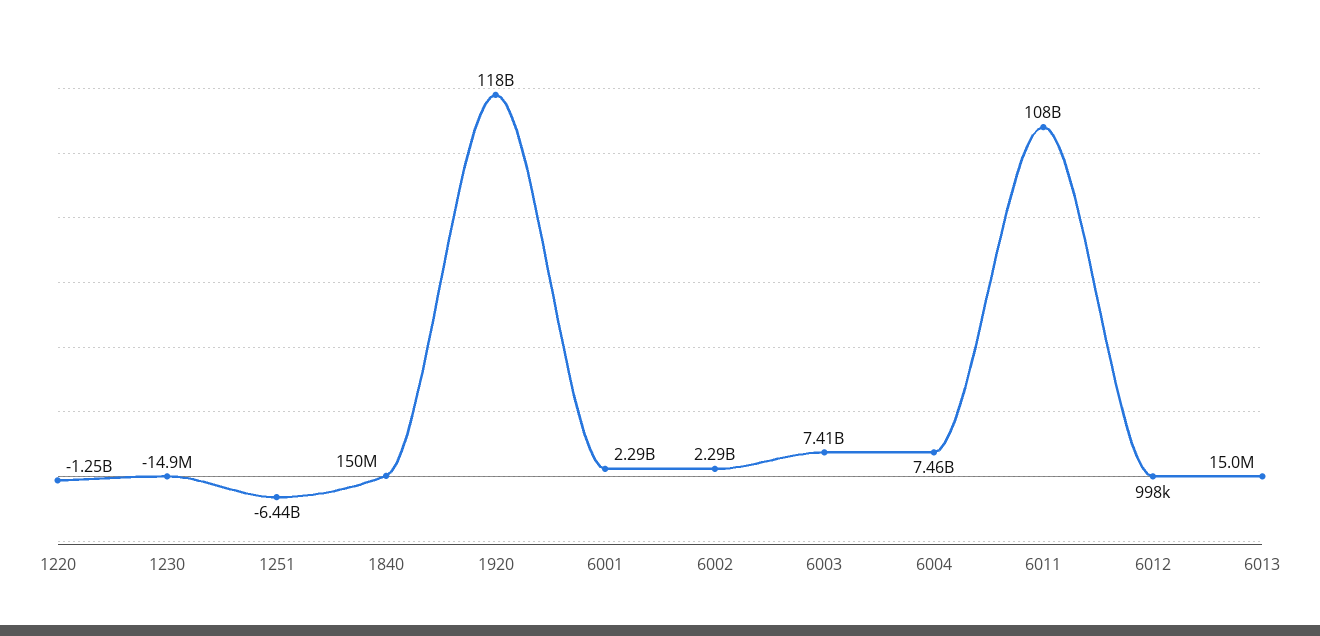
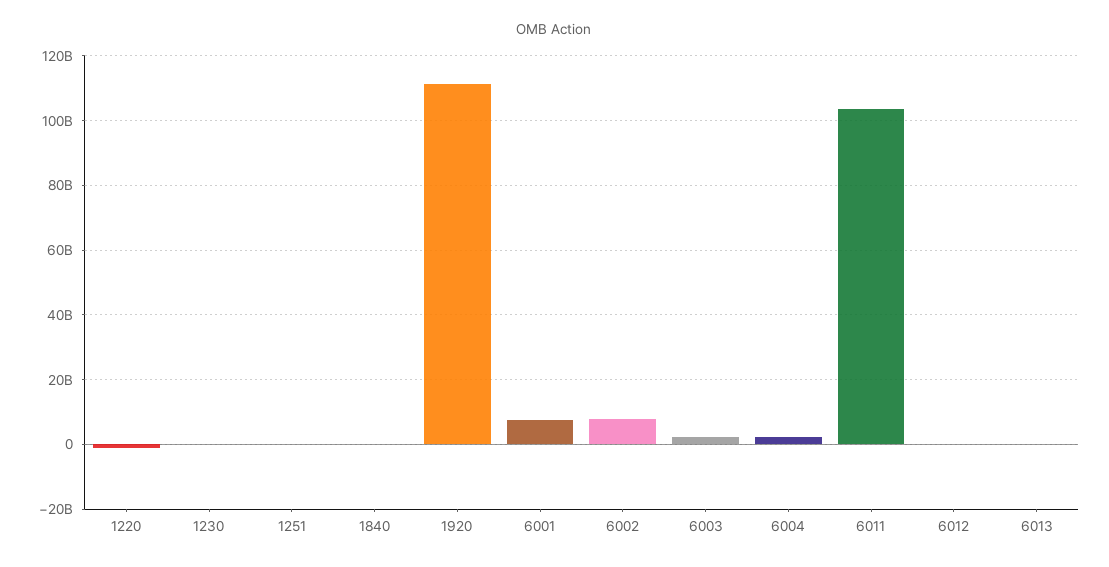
1251: -6440000000 -> 0
1920: 118000000000 -> 112000000000
6001: 2290000000 -> 8000000000
6002: 2290000000 -> 8000000000
6003: 7410000000 -> 2000000000
6004: 7460000000 -> 2000000000
6011: 108000000000 -> 104000000000

